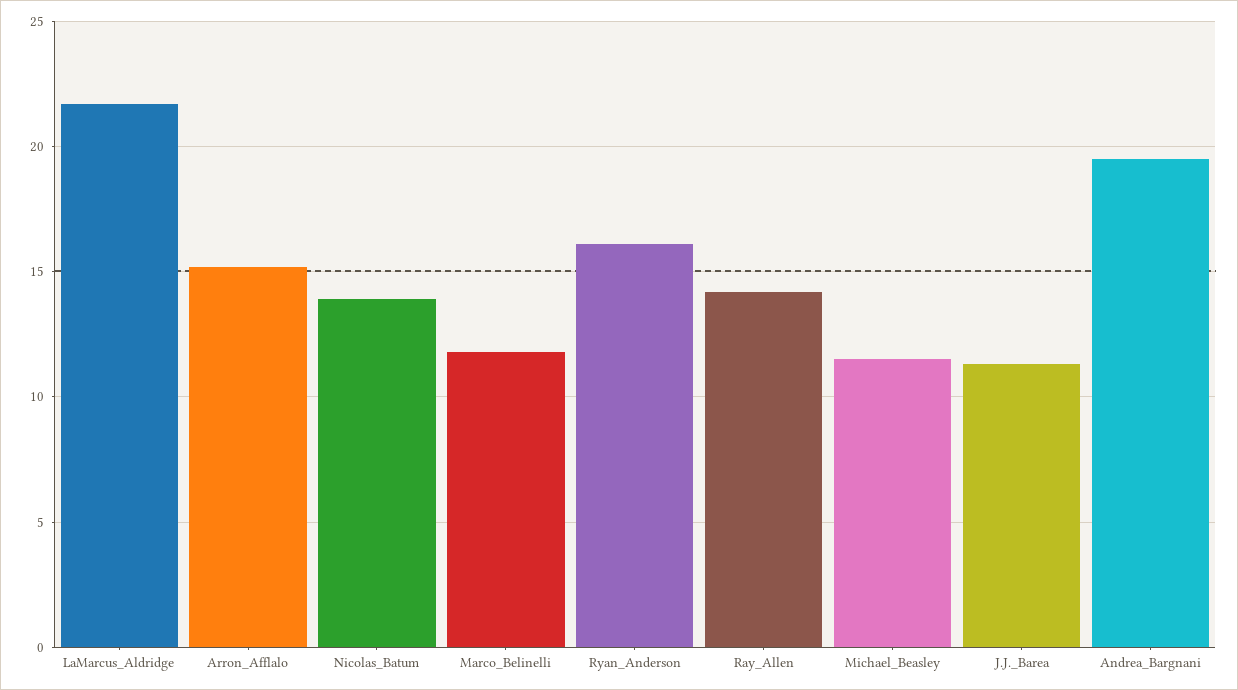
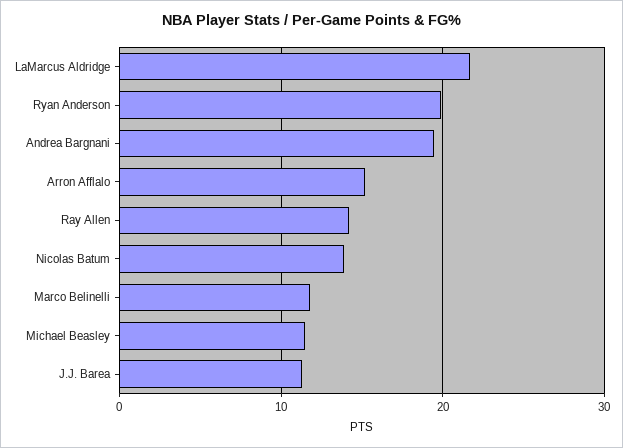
Ryan_Anderson: 16 -> 20

